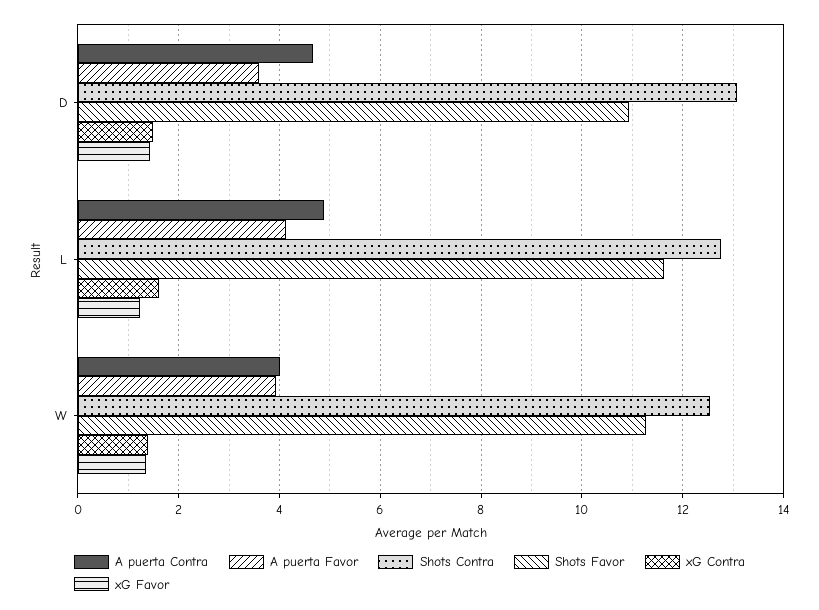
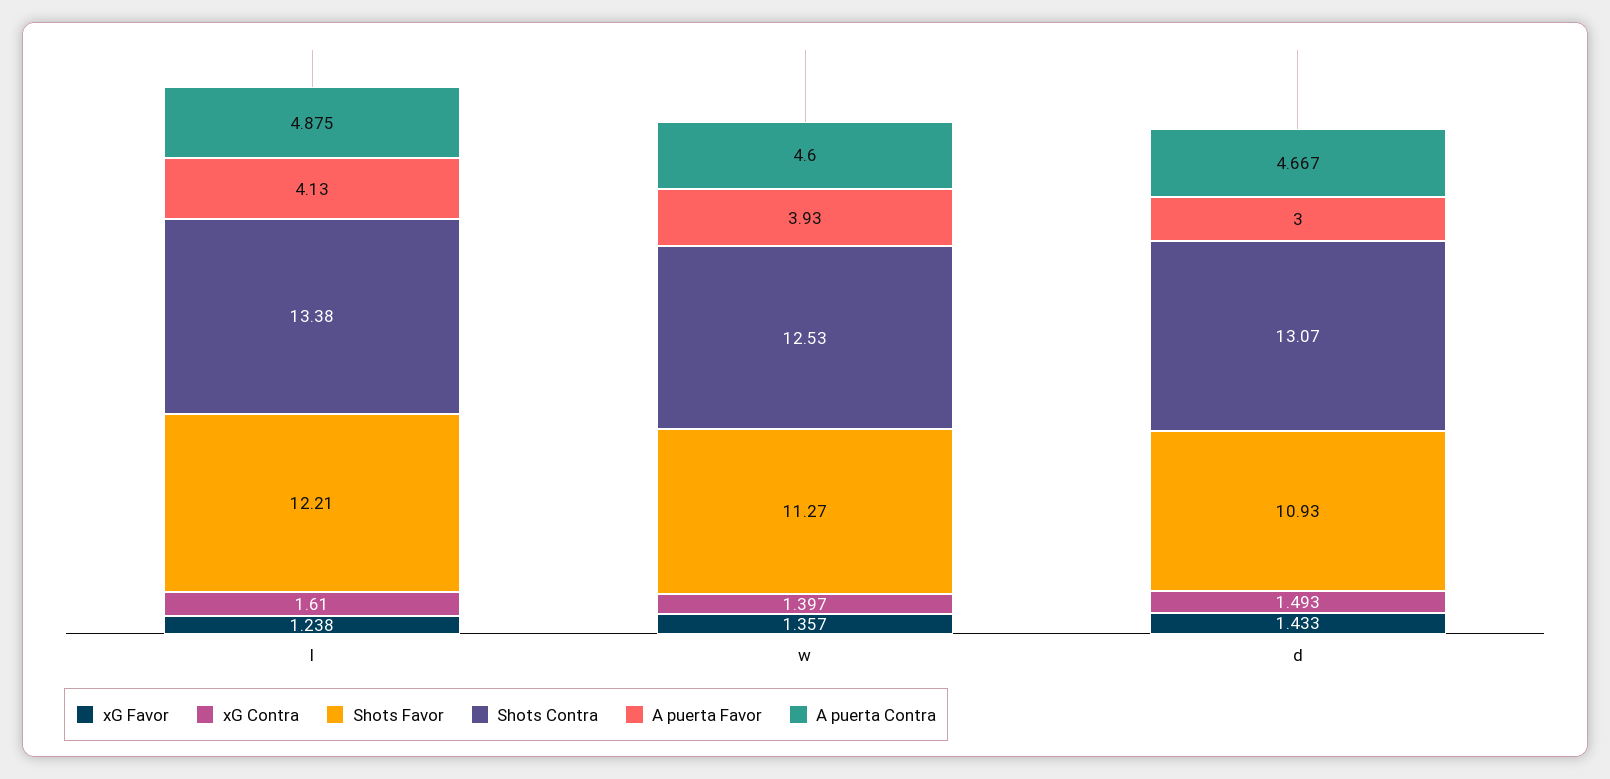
A puerta Favor, D: 3.6 -> 3
Shots Contra, L: 12.8 -> 13.38
Shots Favor, L: 11.6 -> 12.21
A puerta Contra, W: 4 -> 4.6

